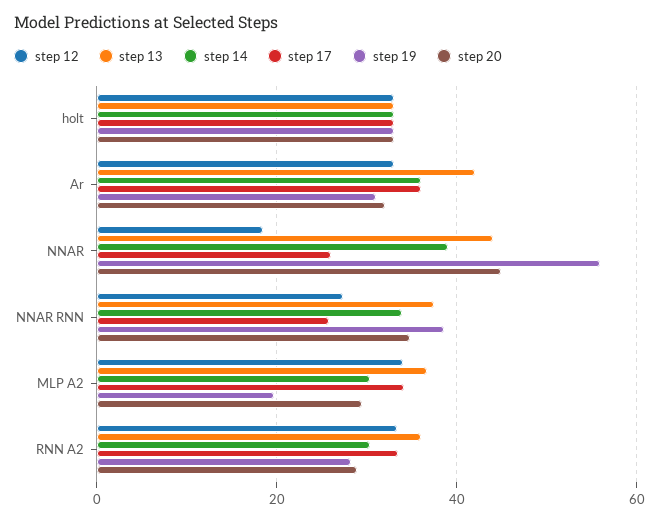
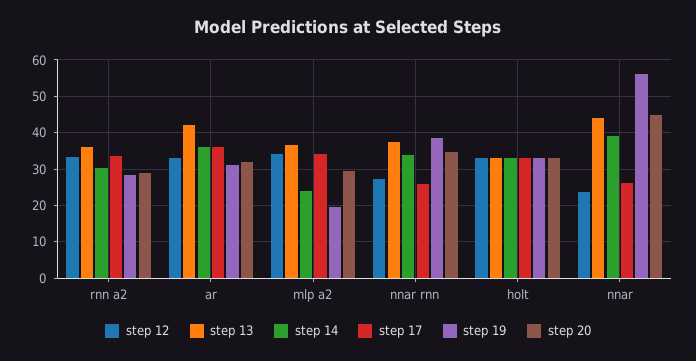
step 12, NNAR: 18 -> 24
step 14, MLP A2: 30 -> 24

